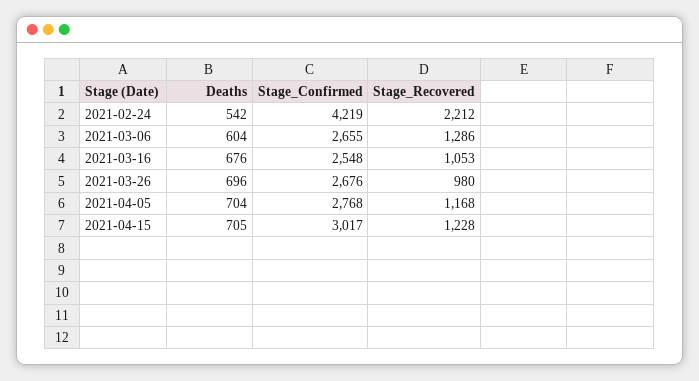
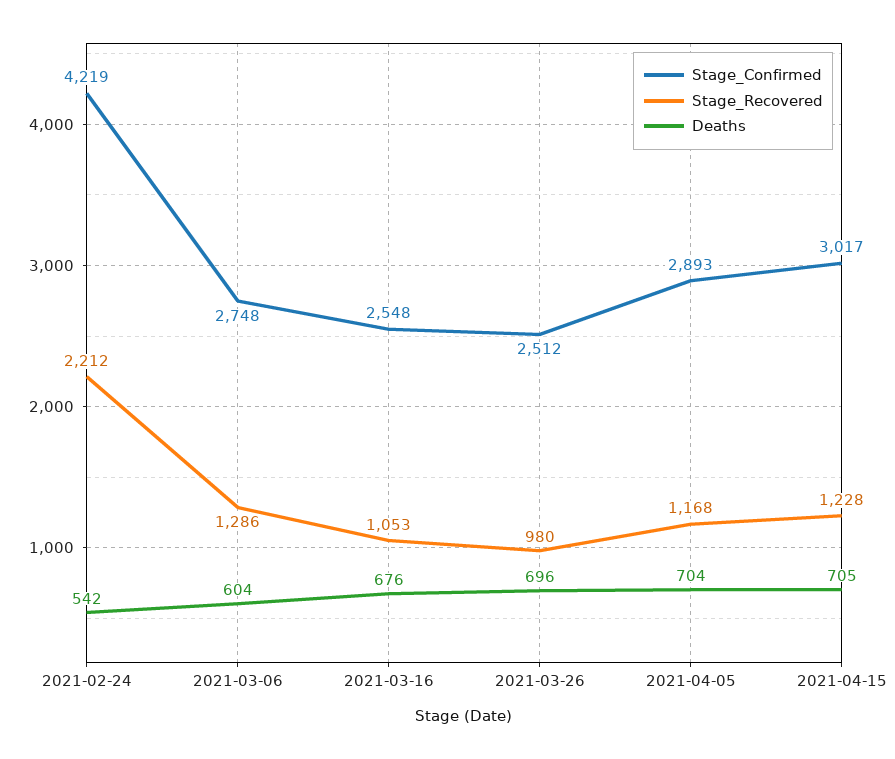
Stage_Confirmed, 2021-03-06: 2655 -> 2748
Stage_Confirmed, 2021-03-26: 2676 -> 2512
Stage_Confirmed, 2021-04-05: 2768 -> 2893

